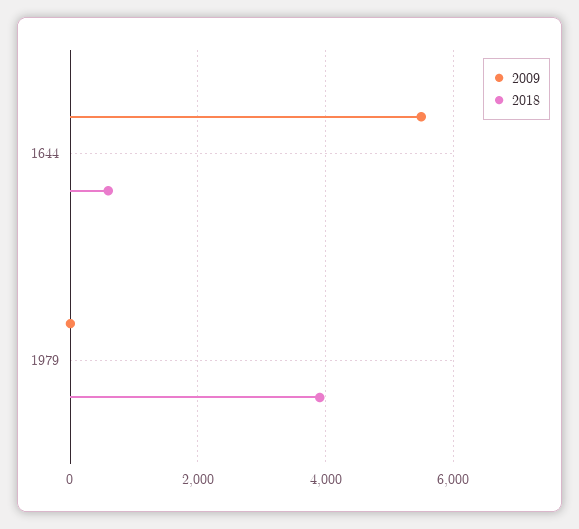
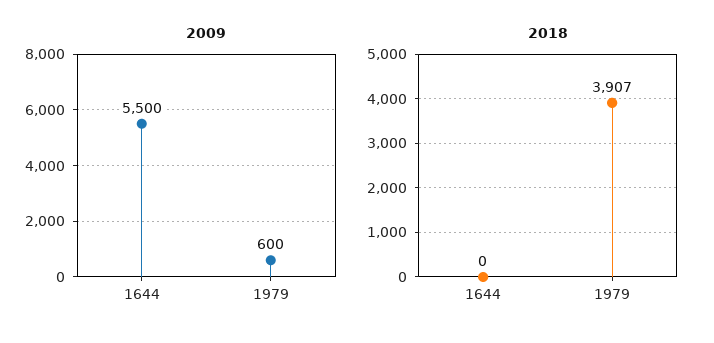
2018, 1644: 600 -> 0
2009, 1979: 0 -> 600

